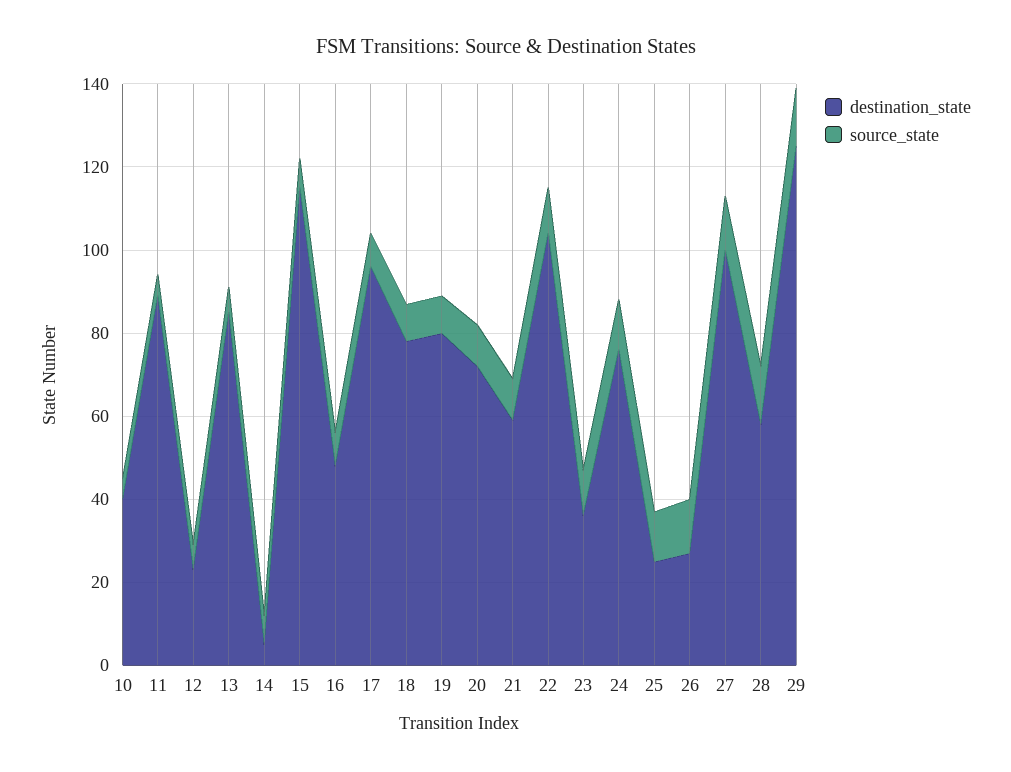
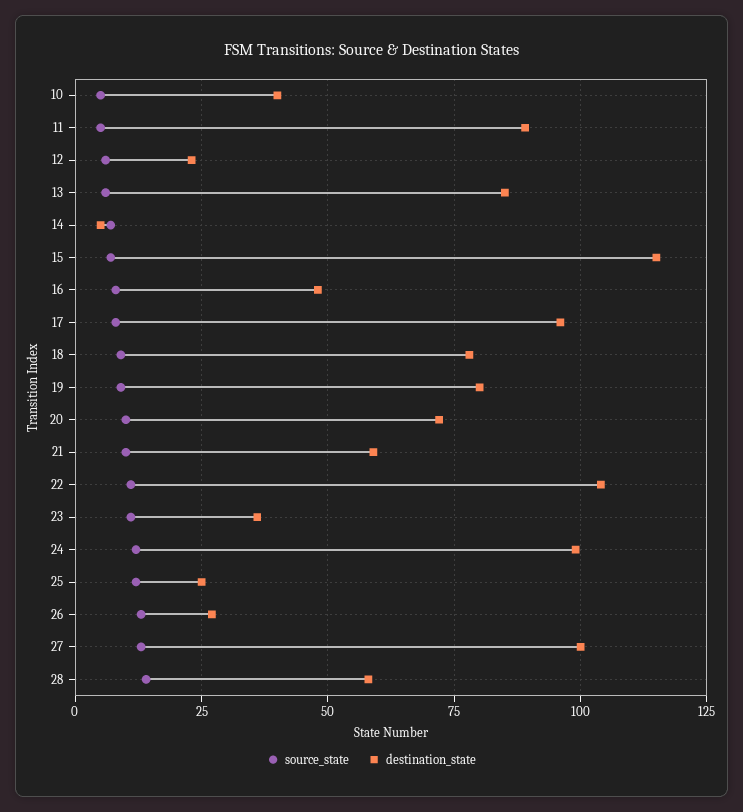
destination_state, 24: 75 -> 100
destination_state, 29: 125 -> none
source_state, 29: 15 -> none

